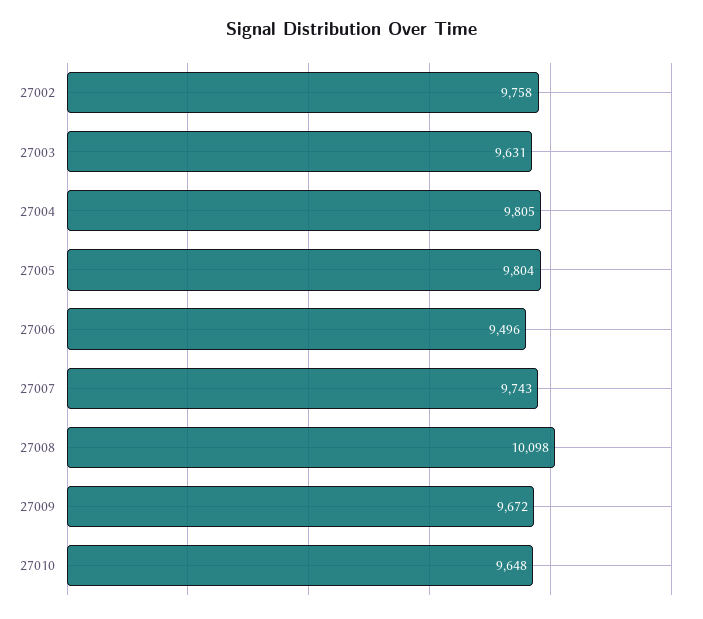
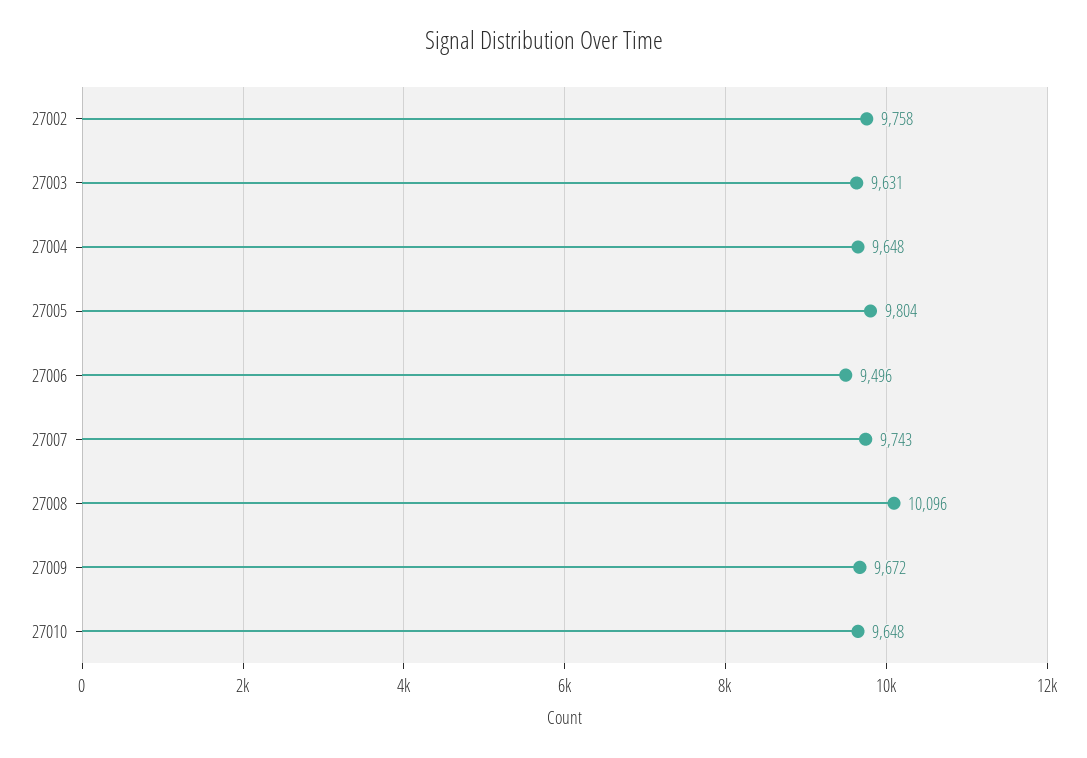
27004: 9805 -> 9648
27008: 10098 -> 10096

